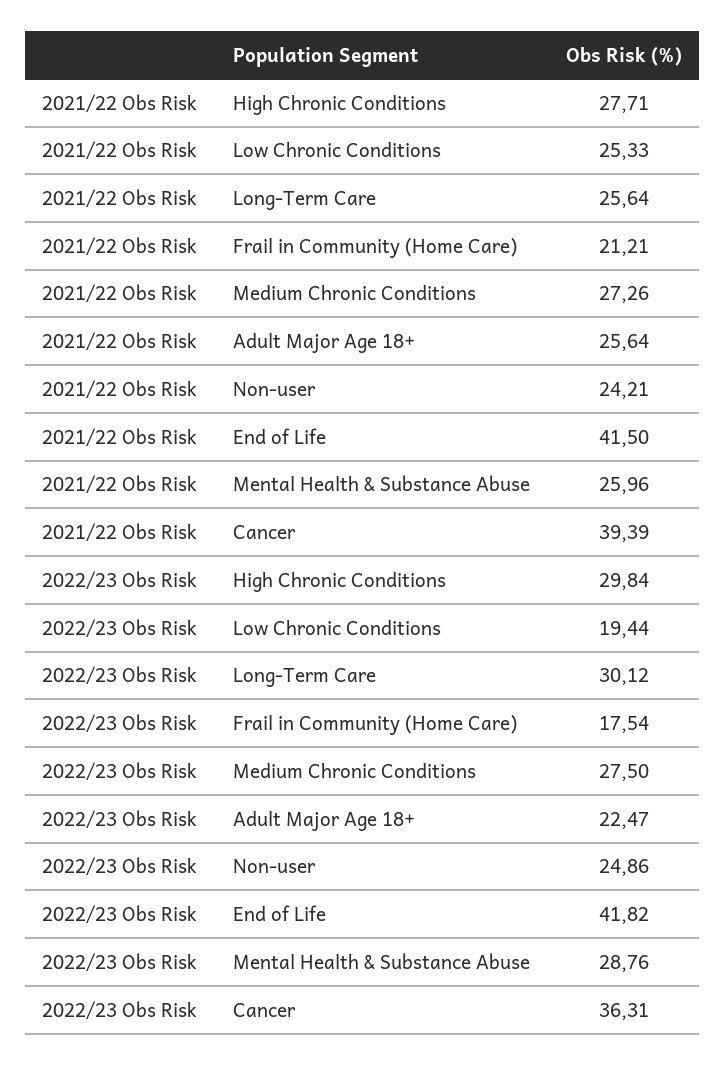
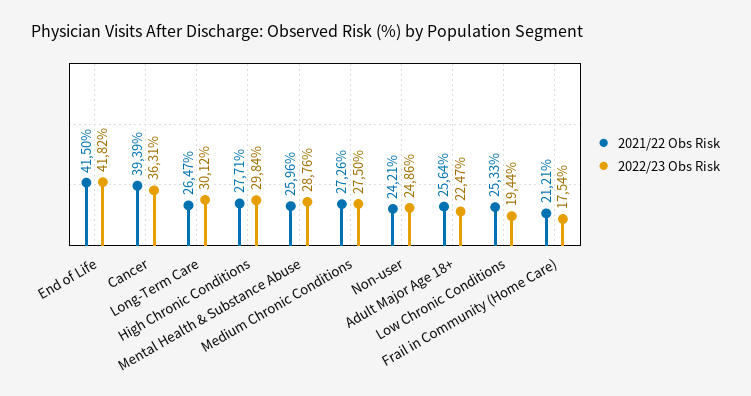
2021/22 Obs Risk, Long-Term Care: 25.64 -> 26.47

